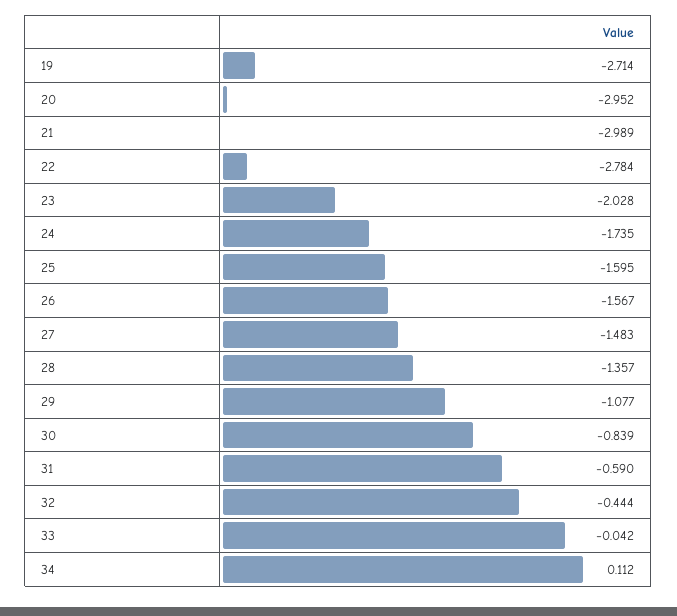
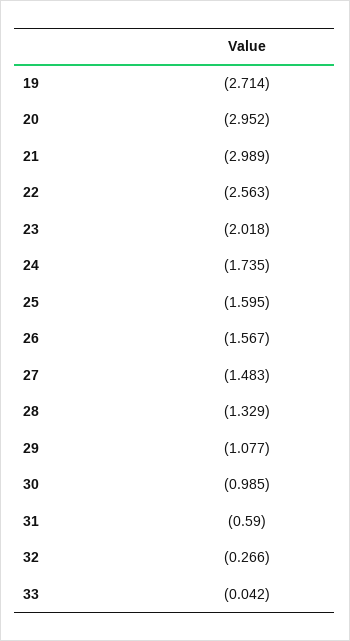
22: -2.784 -> -2.563
23: -2.028 -> -2.018
28: -1.357 -> -1.329
30: -0.839 -> -0.985
32: -0.444 -> -0.266
34: 0.112 -> none

